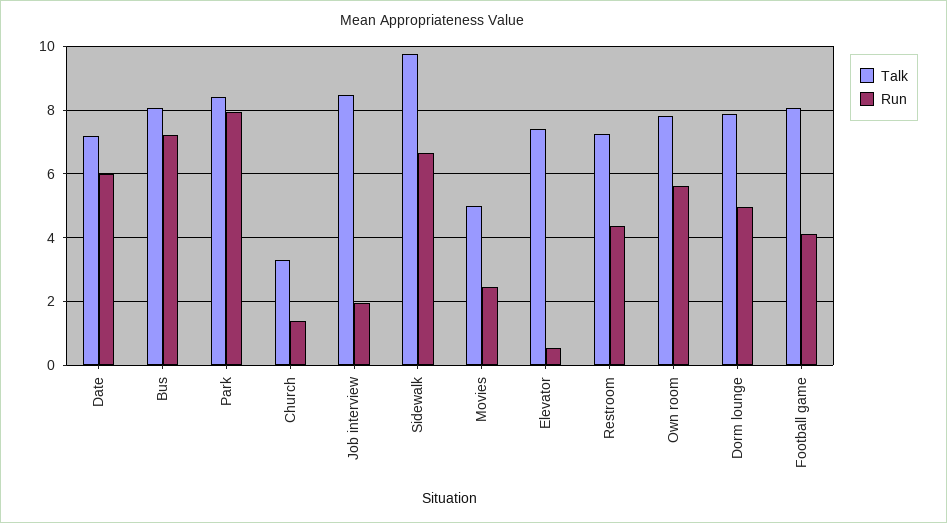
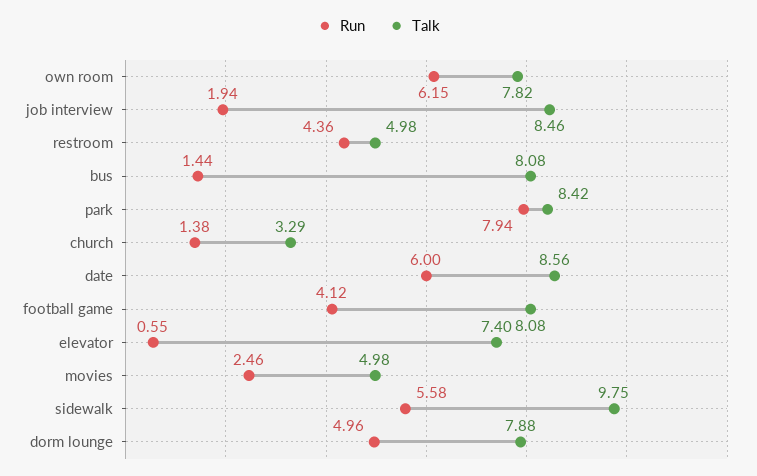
Talk, Date: 7.2 -> 8.56
Run, Bus: 7.2 -> 1.44
Run, Sidewalk: 6.6 -> 5.58
Talk, Restroom: 7.2 -> 4.98
Run, Own room: 5.6 -> 6.15

